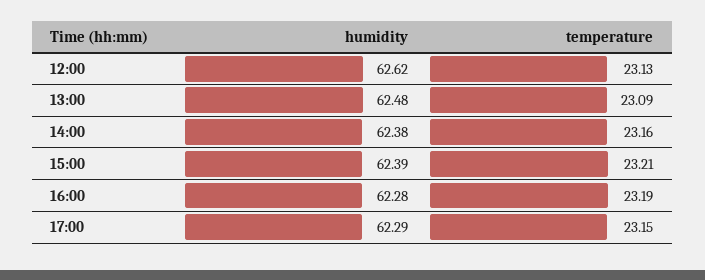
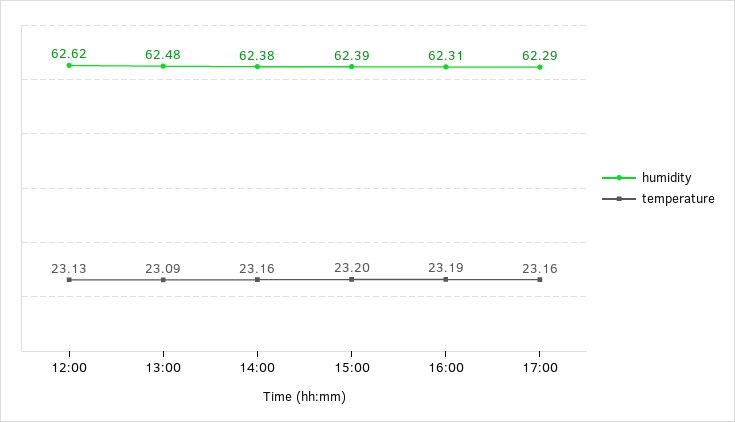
temperature, 15:00: 23.21 -> 23.2
humidity, 16:00: 62.28 -> 62.31
temperature, 17:00: 23.15 -> 23.16

